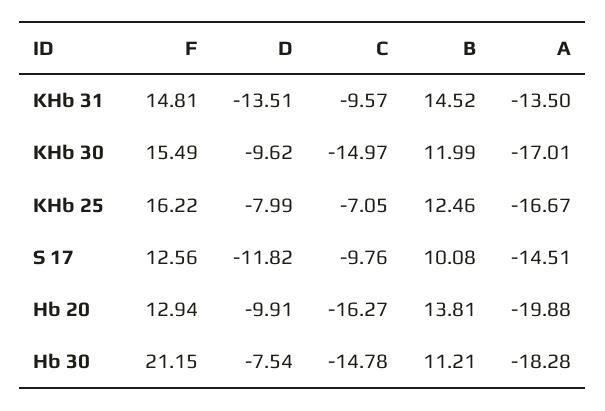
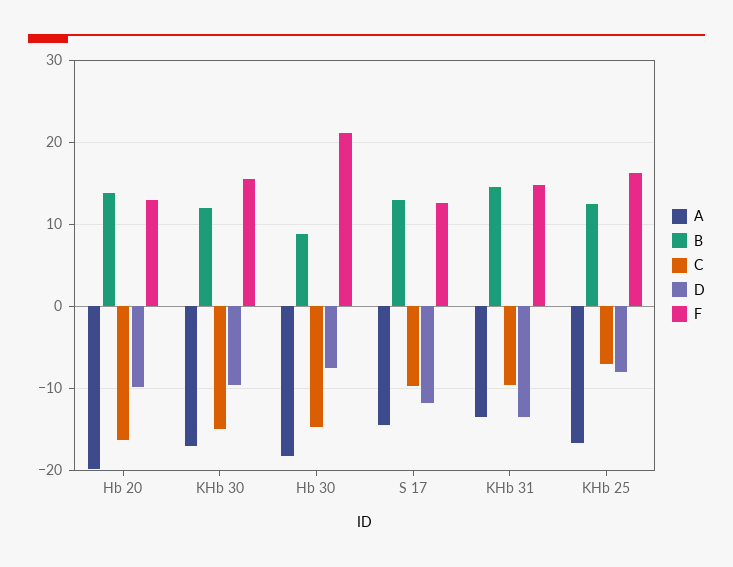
B, S 17: 10.08 -> 13
B, Hb 30: 11.21 -> 9

